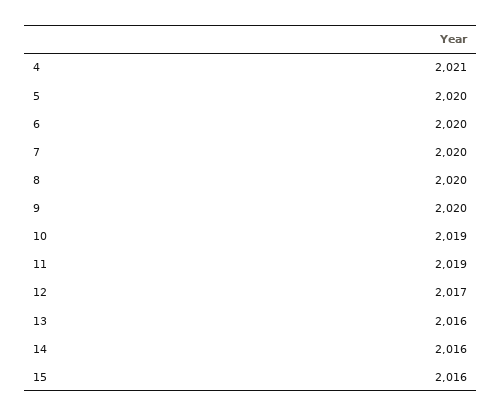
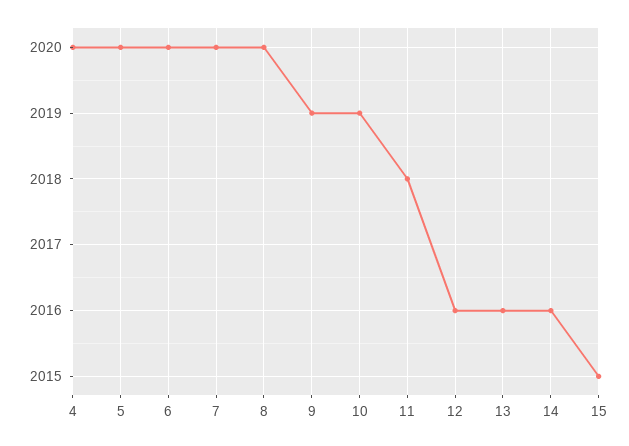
4: 2021 -> 2020
9: 2020 -> 2019
11: 2019 -> 2018
12: 2017 -> 2016
15: 2016 -> 2015

